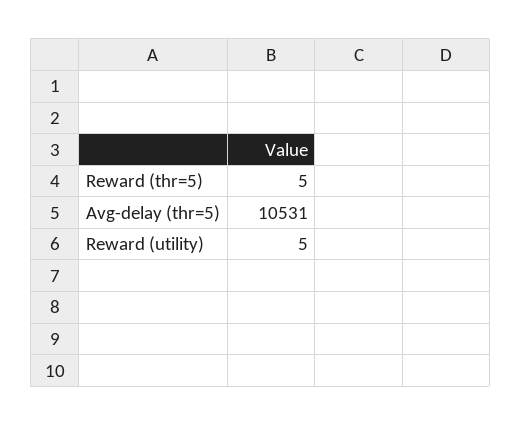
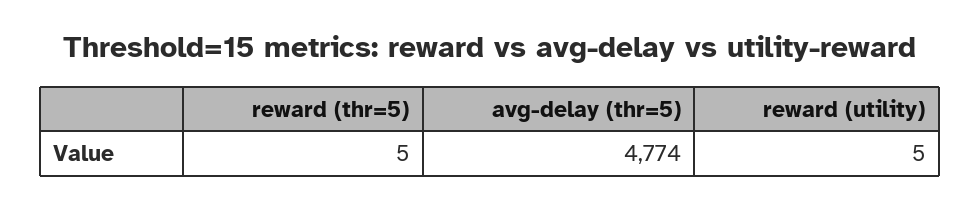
Avg-delay (thr=5): 10531 -> 4774

